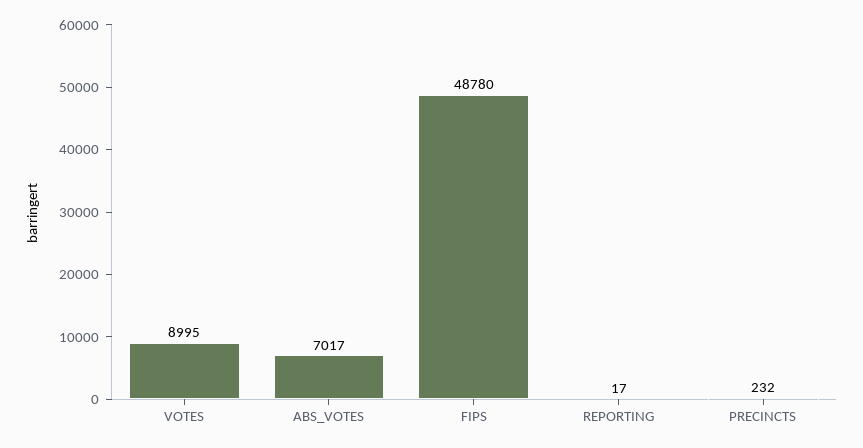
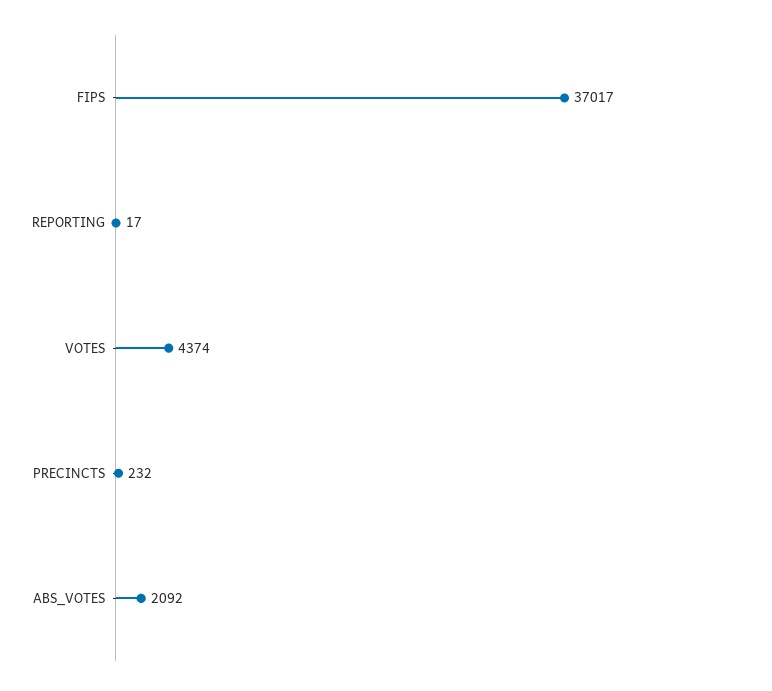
VOTES: 8995 -> 4374
ABS_VOTES: 7017 -> 2092
FIPS: 48780 -> 37017

